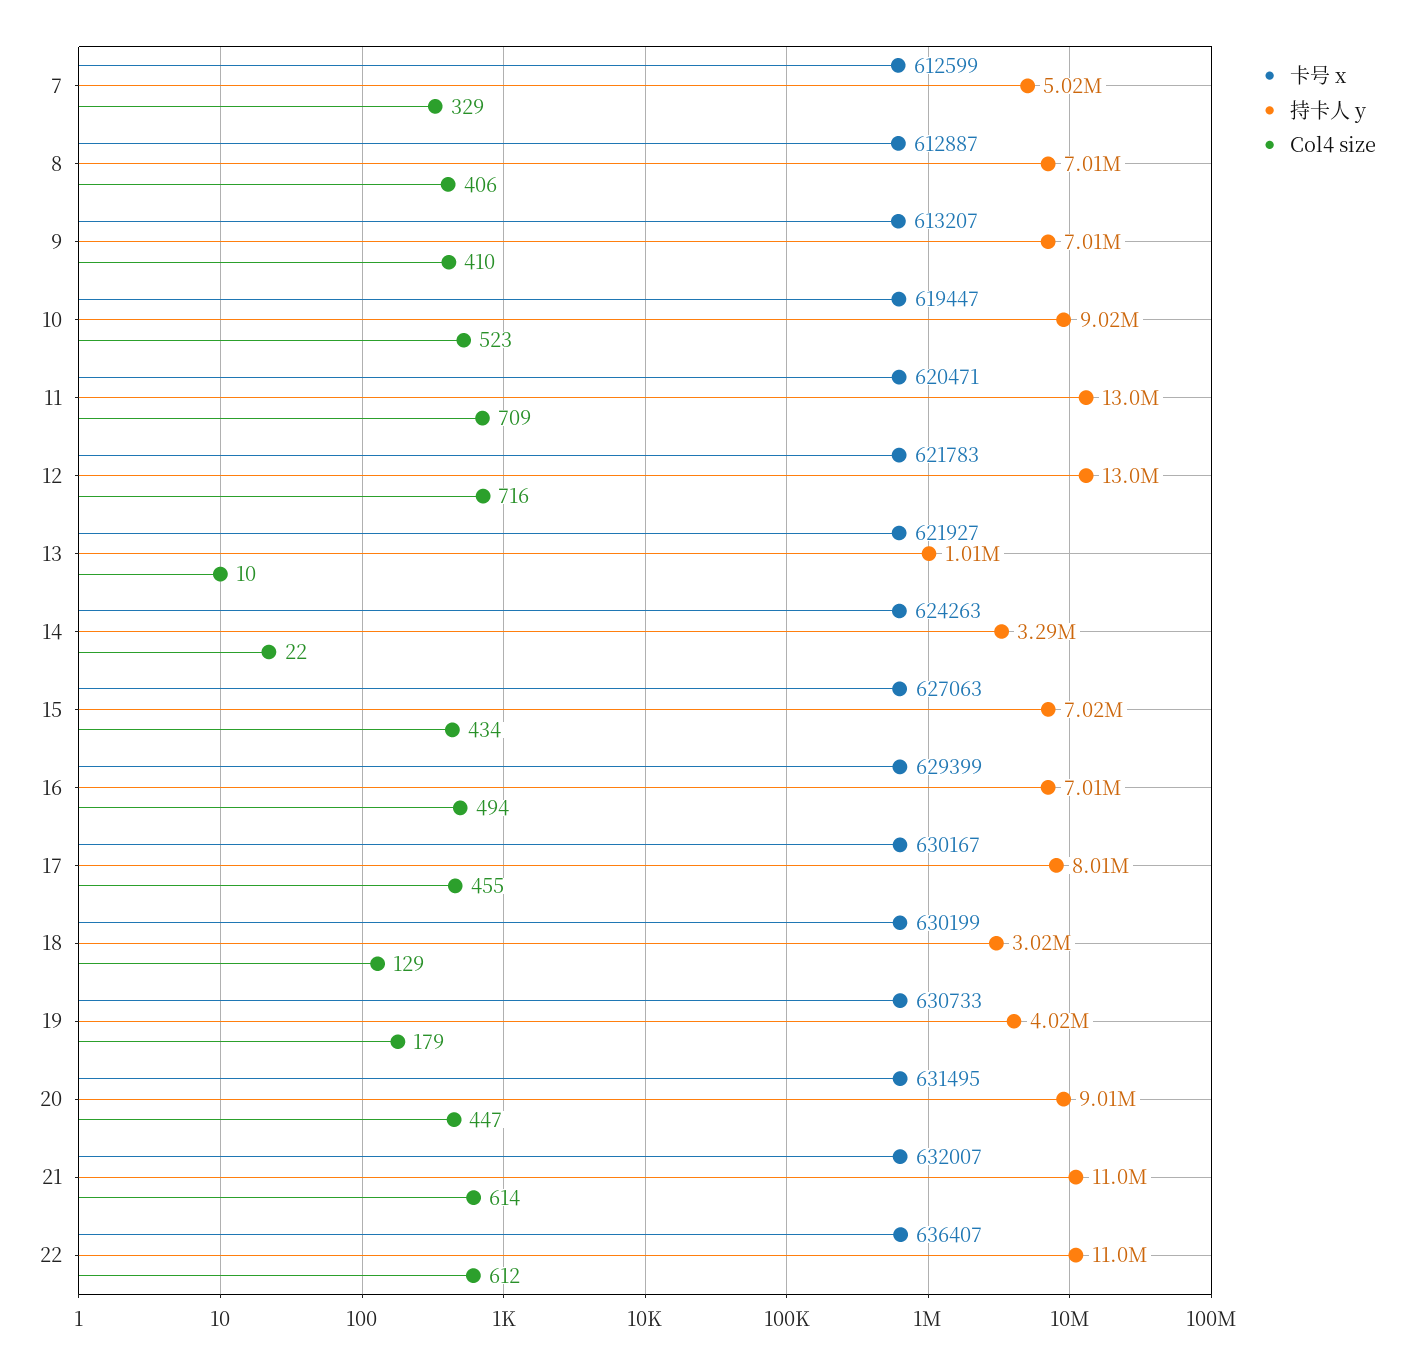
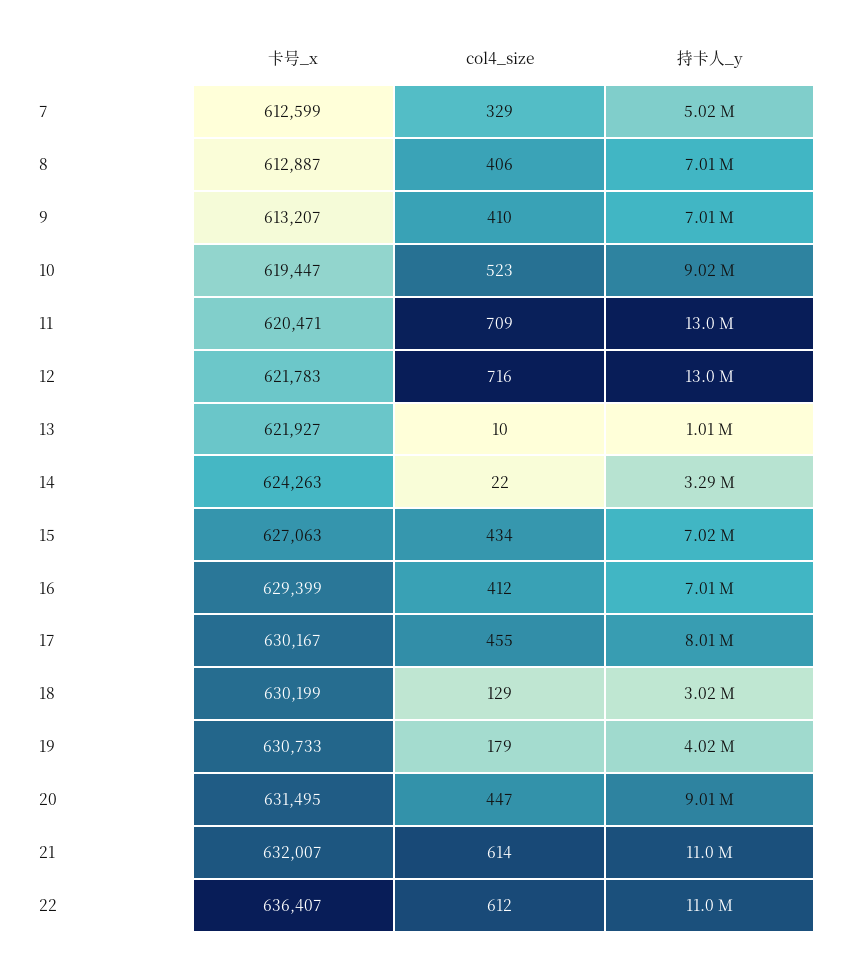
Col4 size, 16: 494 -> 412

